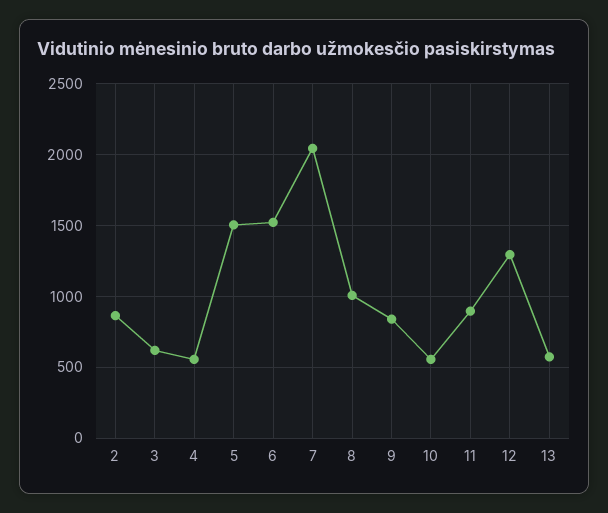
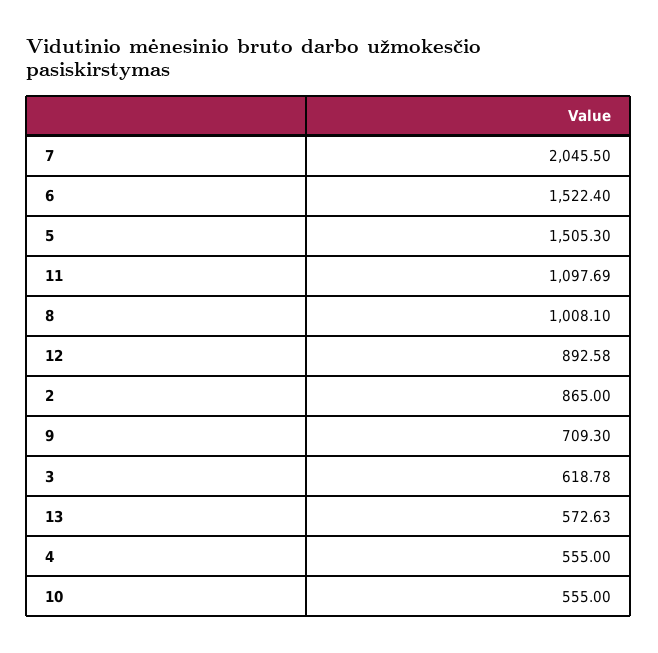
9: 850 -> 709.3
11: 900 -> 1097.69
12: 1300 -> 892.58

